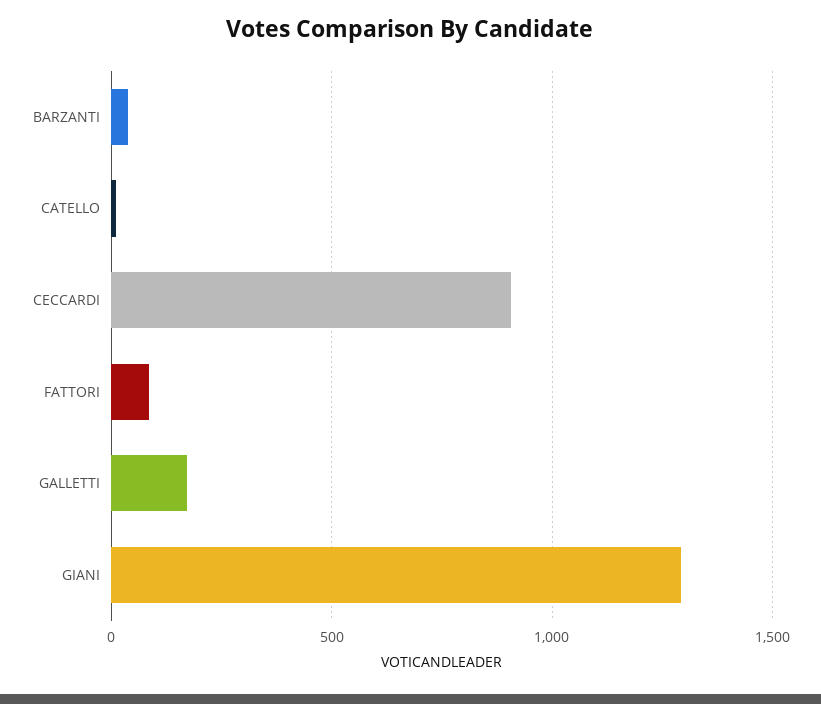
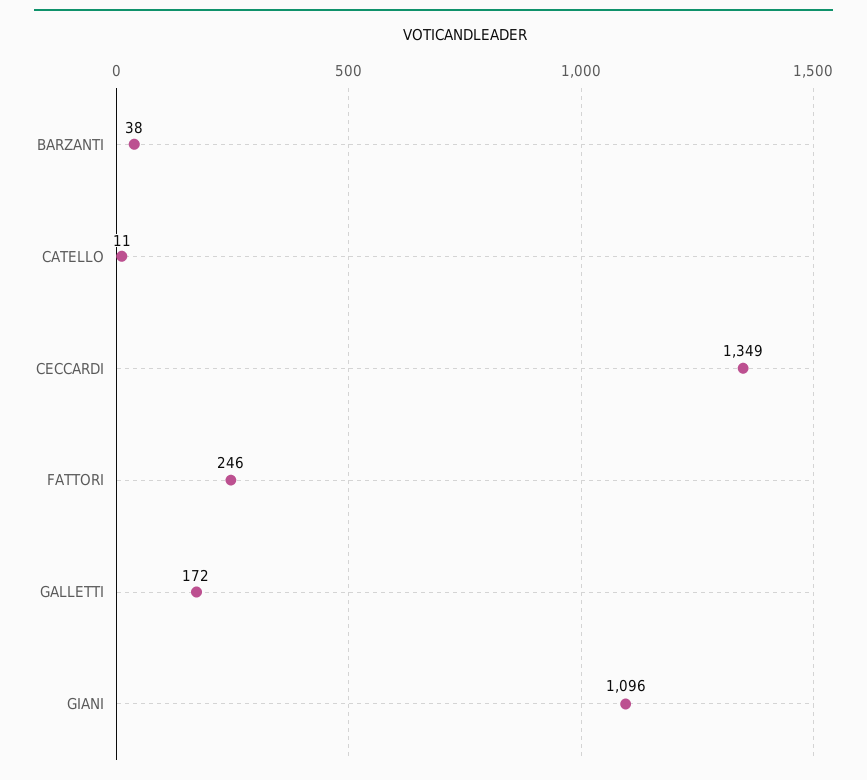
CECCARDI: 900 -> 1349
FATTORI: 100 -> 246
GIANI: 1300 -> 1096

